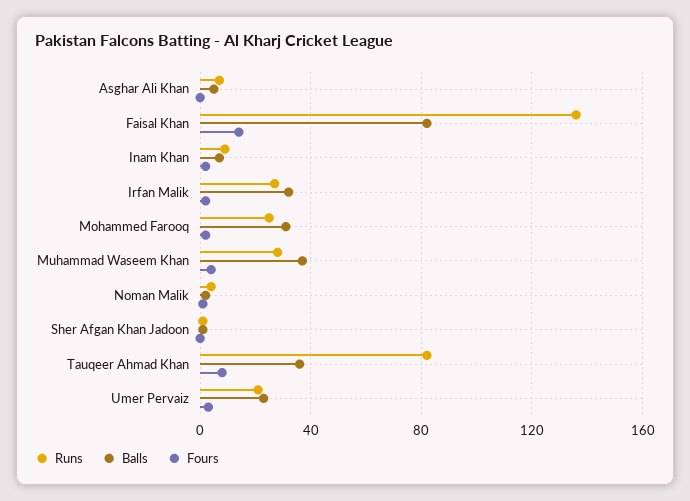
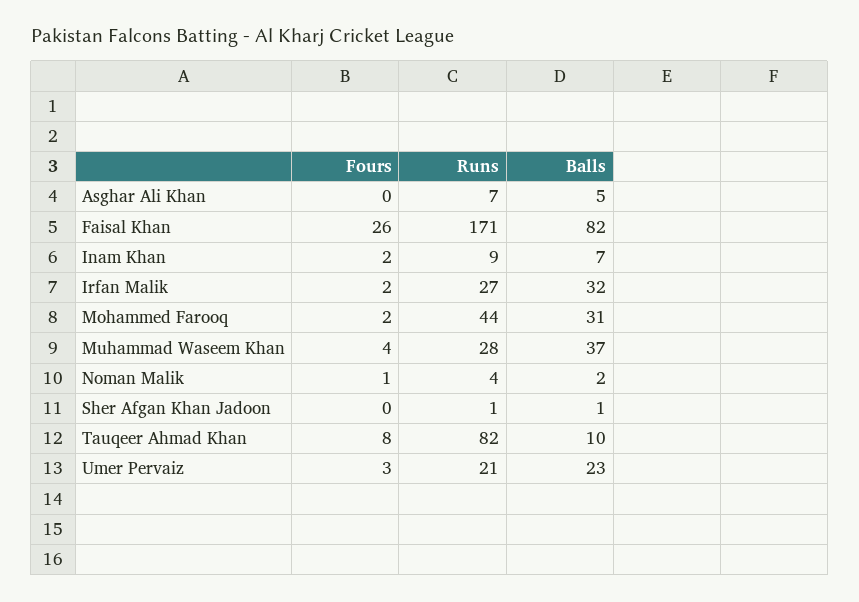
Runs, Faisal Khan: 135 -> 171
Fours, Faisal Khan: 15 -> 26
Runs, Mohammed Farooq: 25 -> 44
Balls, Tauqeer Ahmad Khan: 35 -> 10

